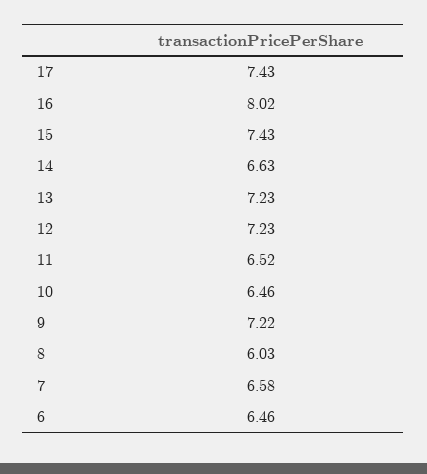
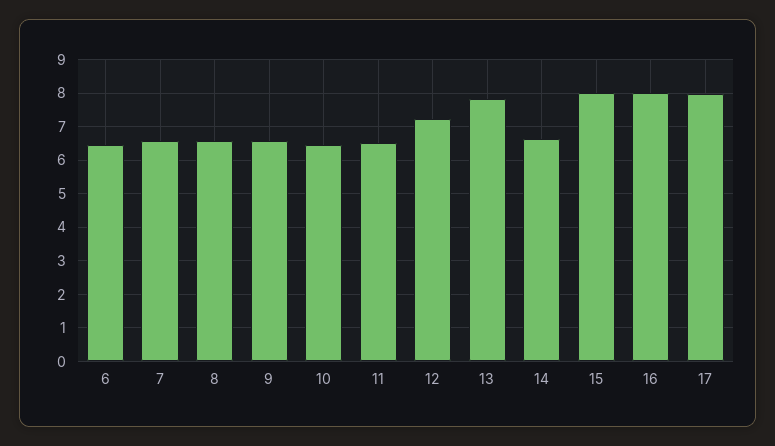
17: 7.43 -> 8
15: 7.43 -> 8
13: 7.23 -> 7.8
9: 7.22 -> 6.6
8: 6.03 -> 6.6

